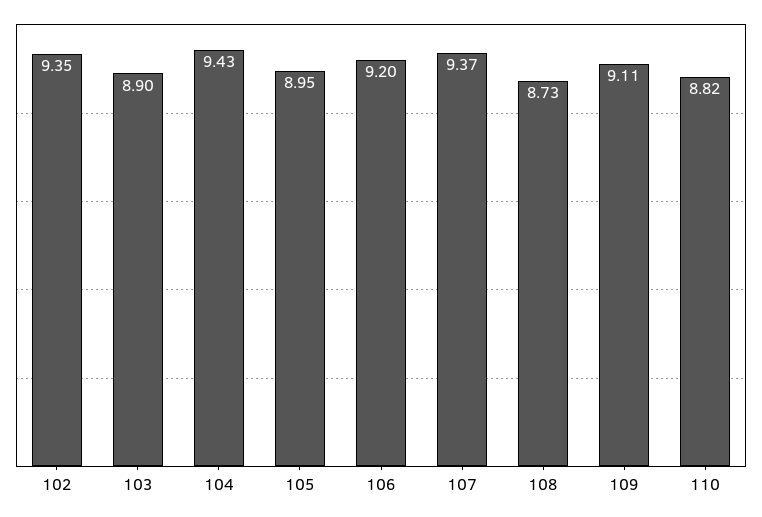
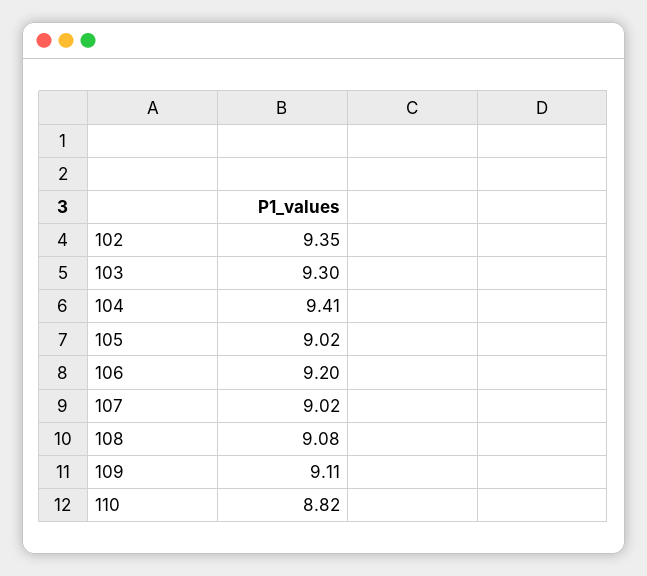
103: 8.9 -> 9.3
104: 9.43 -> 9.41
105: 8.95 -> 9.02
107: 9.37 -> 9.02
108: 8.73 -> 9.08

